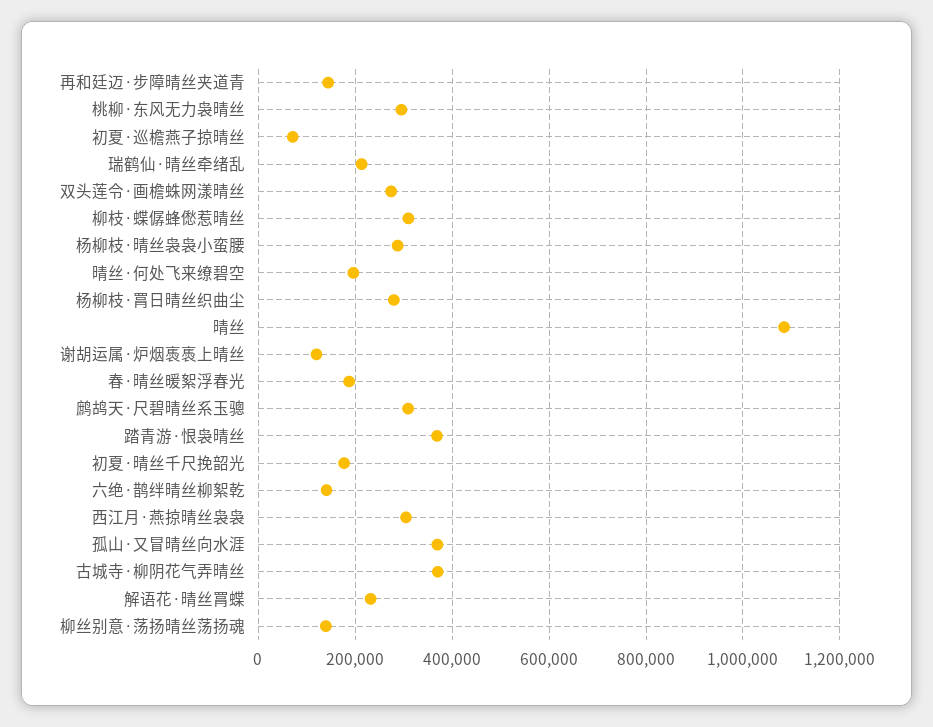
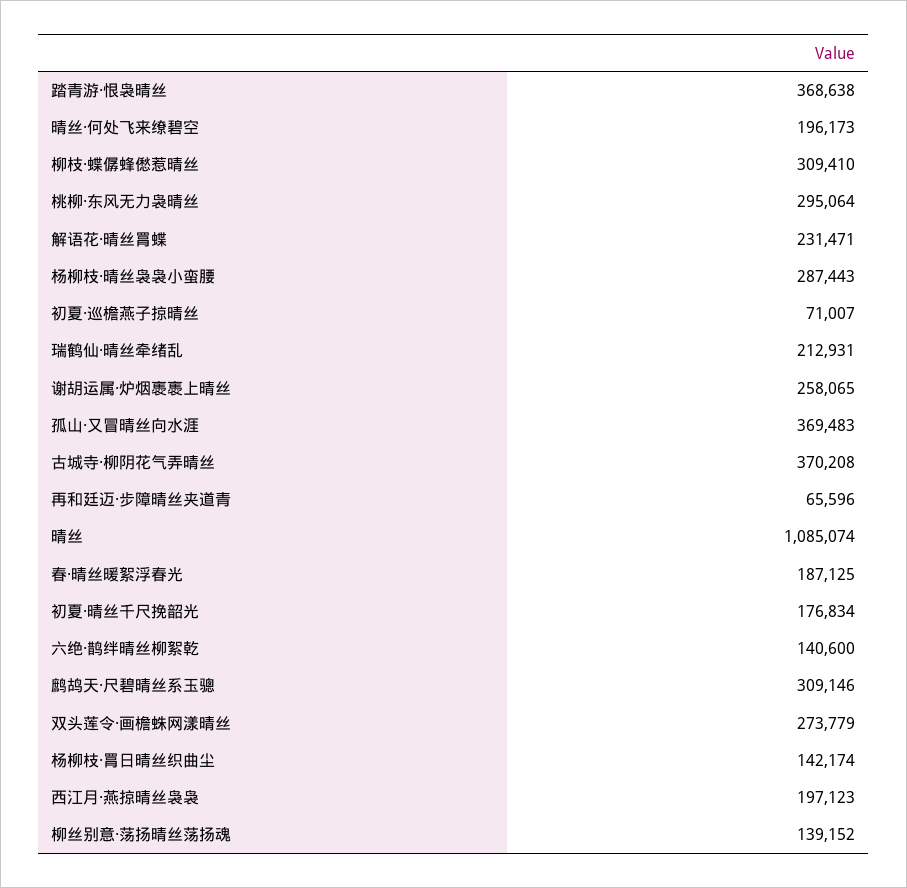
再和廷迈·步障晴丝夹道青: 140000 -> 65596
杨柳枝·罥日晴丝织曲尘: 280000 -> 142174
谢胡运属·炉烟褭褭上晴丝: 120000 -> 258065
西江月·燕掠晴丝袅袅: 300000 -> 197123

